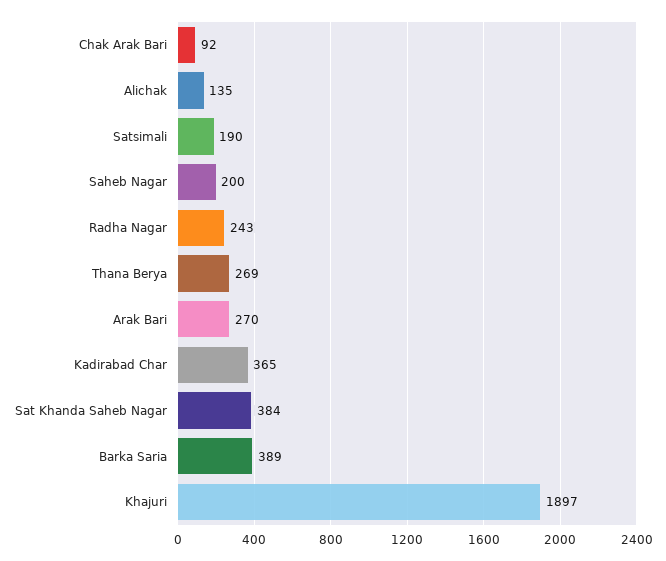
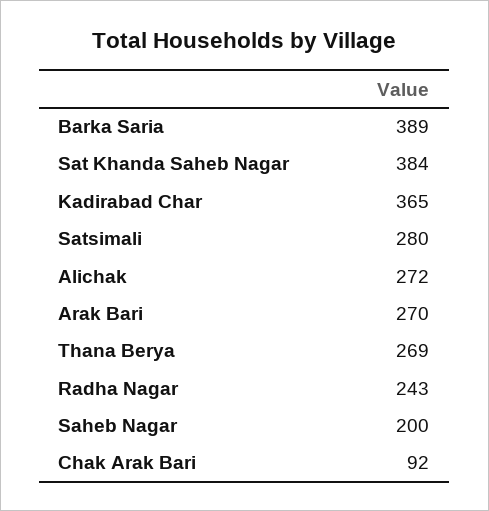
Alichak: 135 -> 272
Satsimali: 190 -> 280
Khajuri: 1897 -> none

